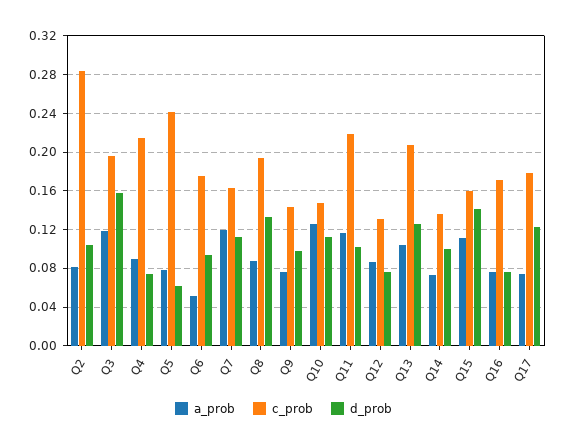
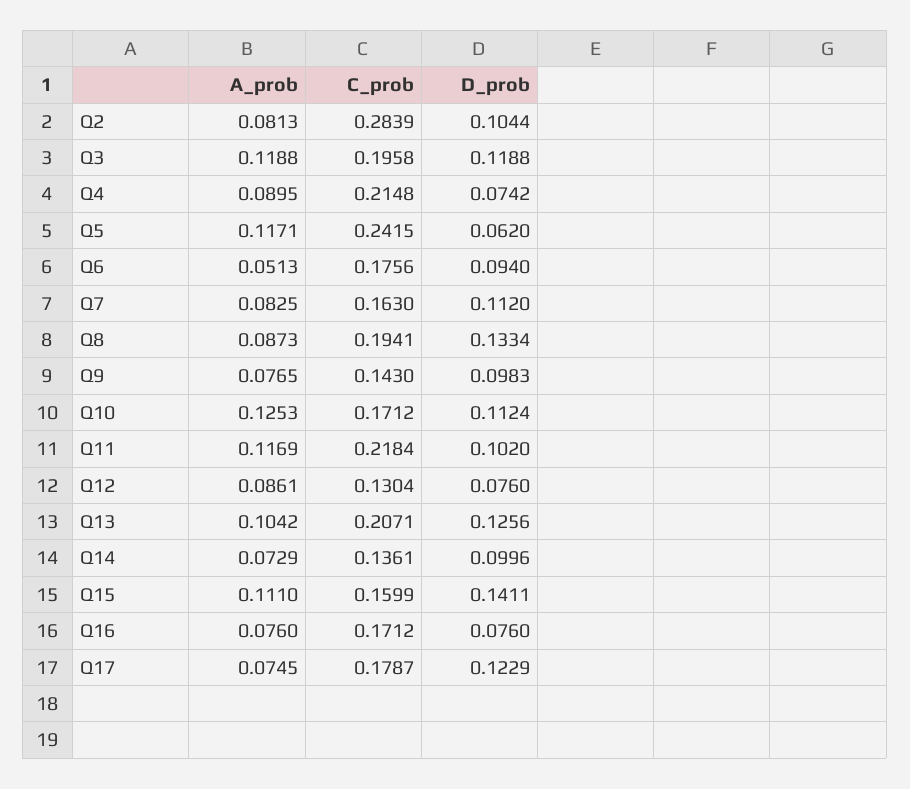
d_prob, Q3: 0.16 -> 0.1188
a_prob, Q5: 0.08 -> 0.1171
a_prob, Q7: 0.12 -> 0.0825
c_prob, Q10: 0.15 -> 0.1712

